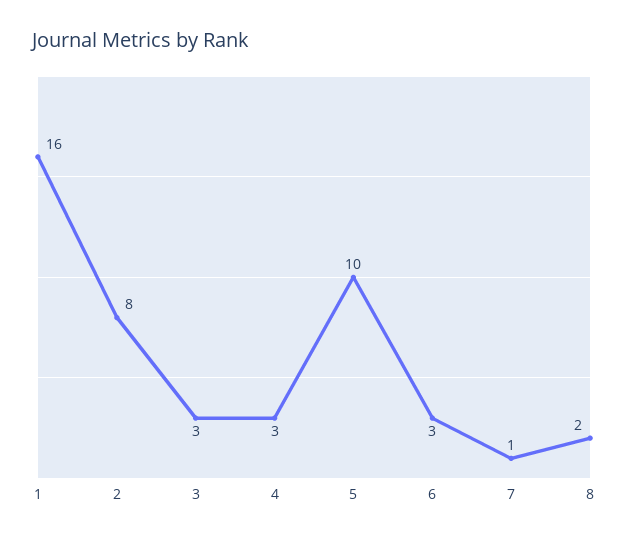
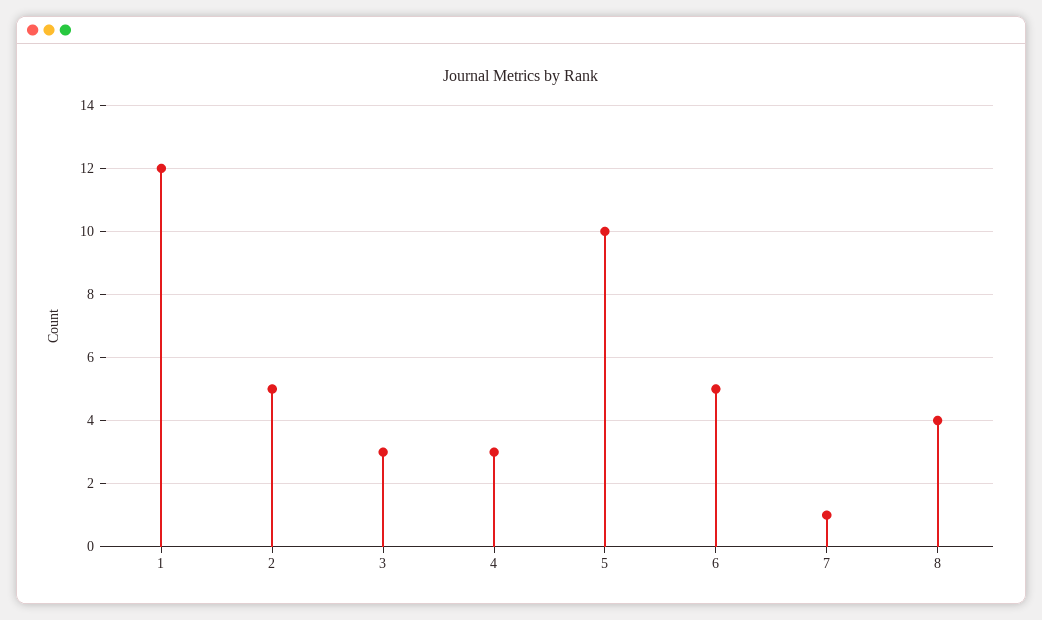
1: 16 -> 12
2: 8 -> 5
6: 3 -> 5
8: 2 -> 4

